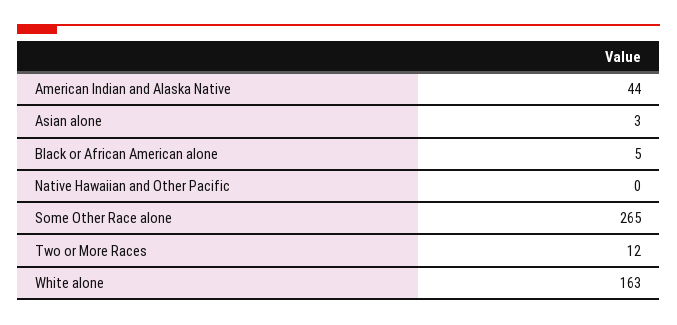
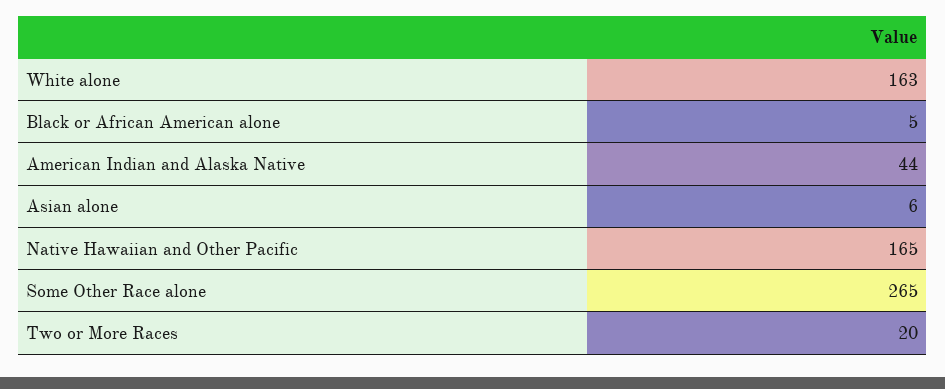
Asian alone: 3 -> 6
Native Hawaiian and Other Pacific: 0 -> 165
Two or More Races: 12 -> 20

